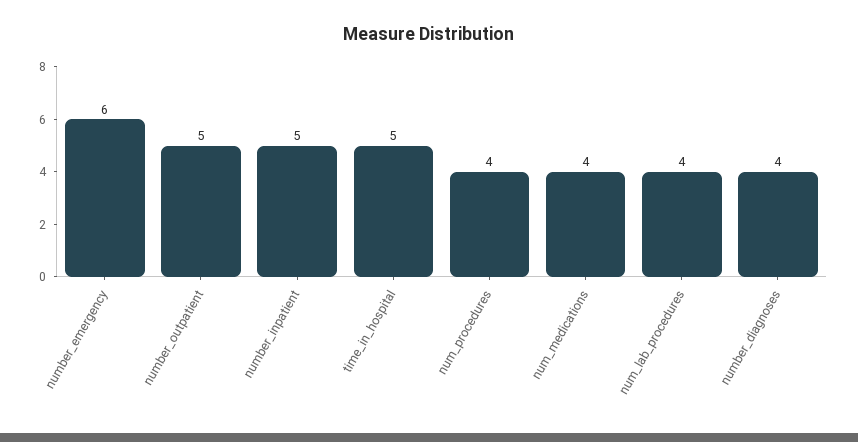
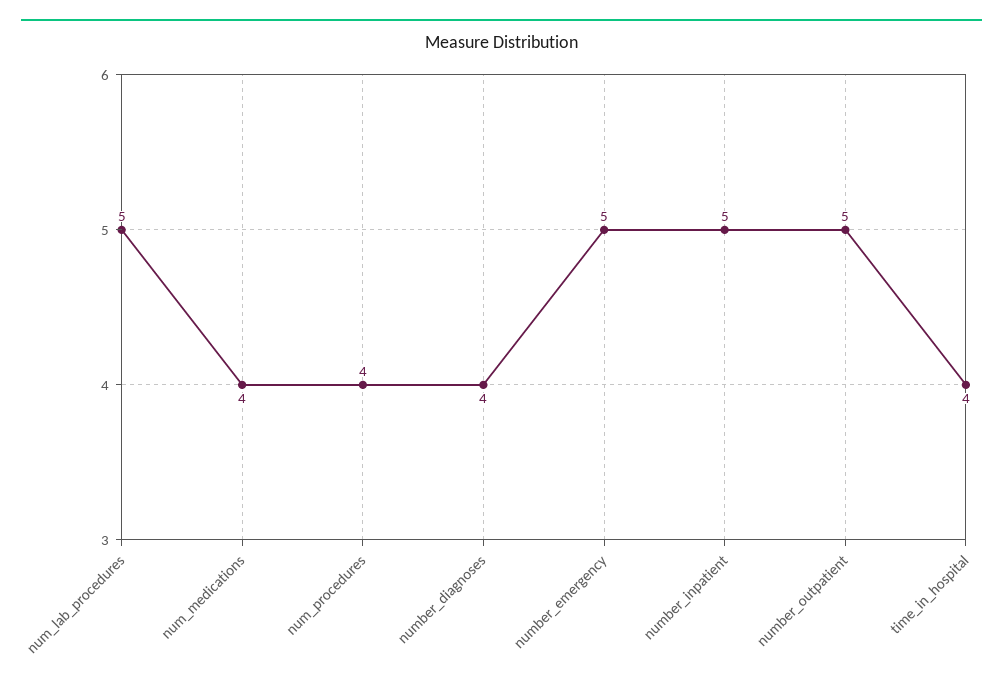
number_emergency: 6 -> 5
time_in_hospital: 5 -> 4
num_lab_procedures: 4 -> 5

